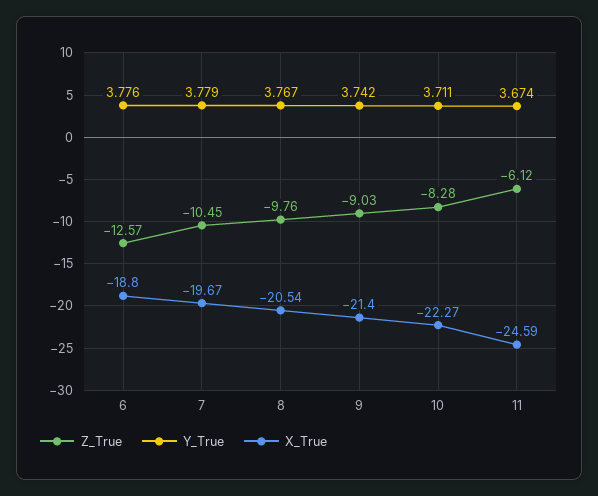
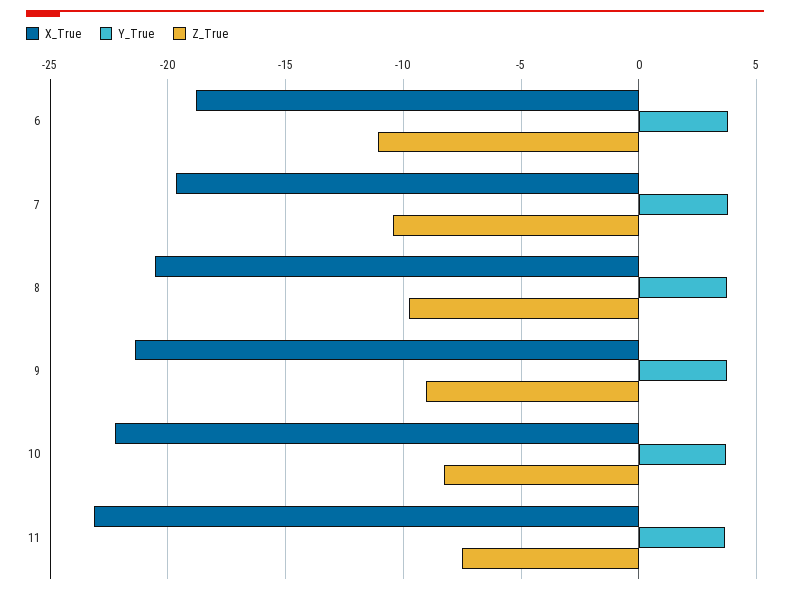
Z_True, 6: -12.57 -> -11
Z_True, 11: -6.12 -> -7.5
X_True, 11: -24.59 -> -23

